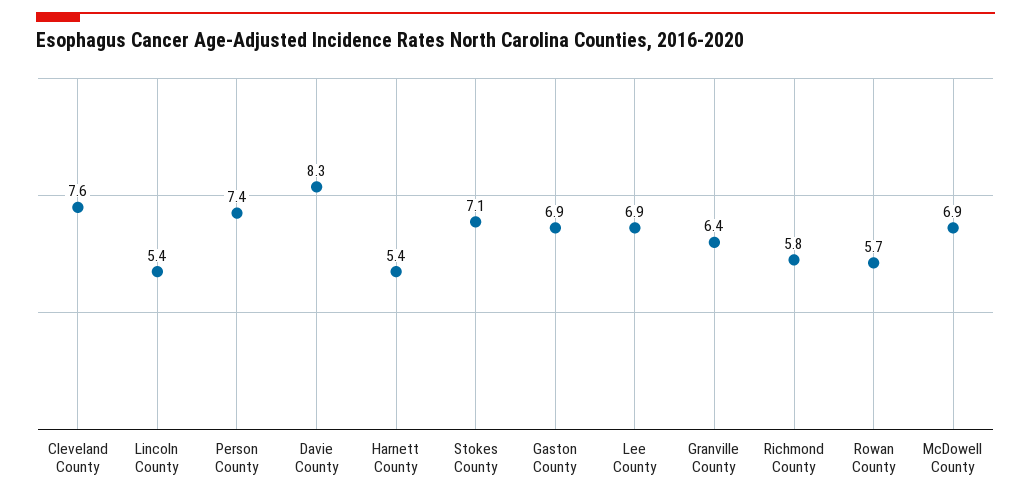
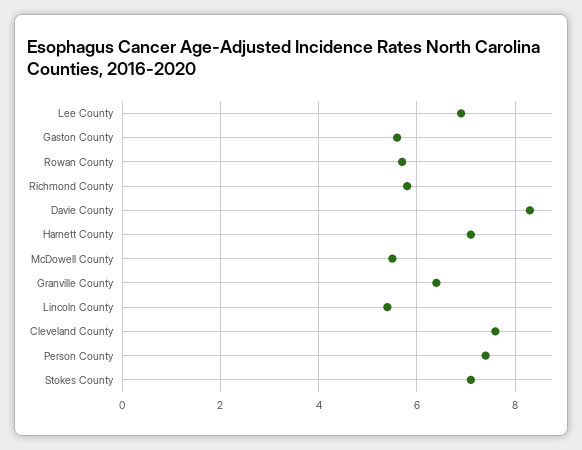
Harnett County: 5.4 -> 7
Gaston County: 6.9 -> 5.5
McDowell County: 6.9 -> 5.5

